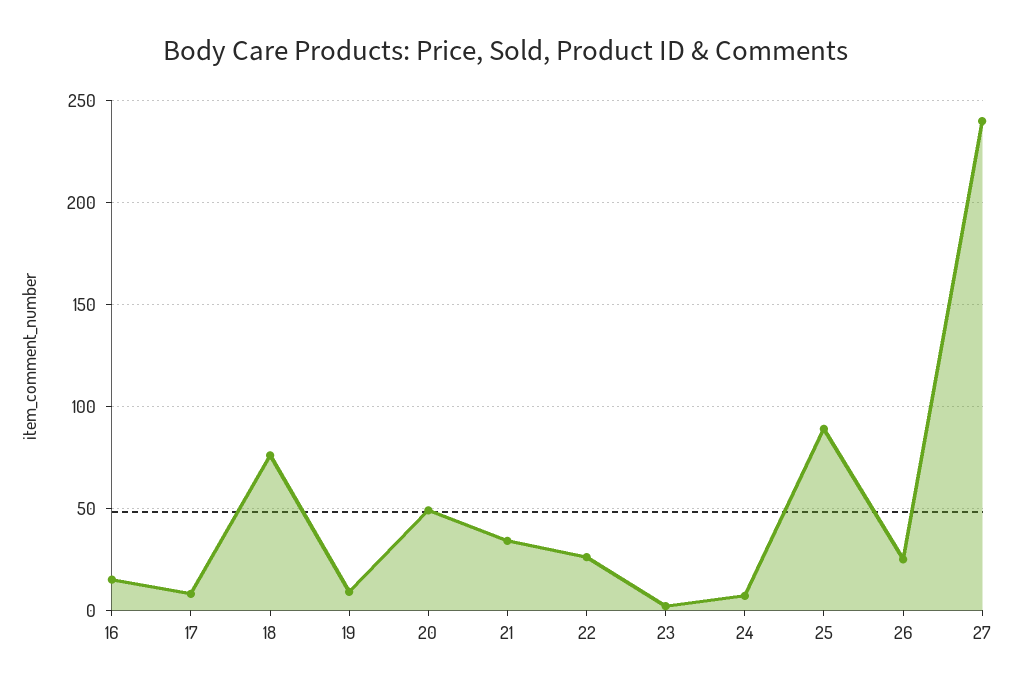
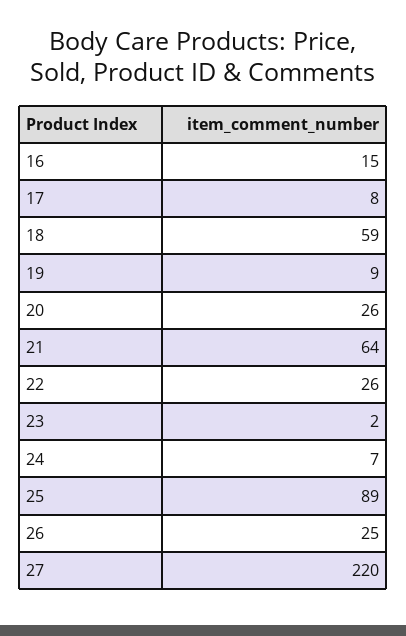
18: 75 -> 59
20: 50 -> 26
21: 35 -> 64
27: 240 -> 220

